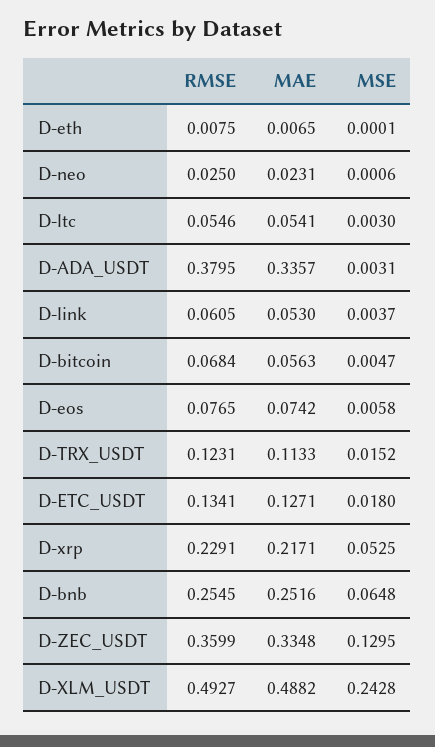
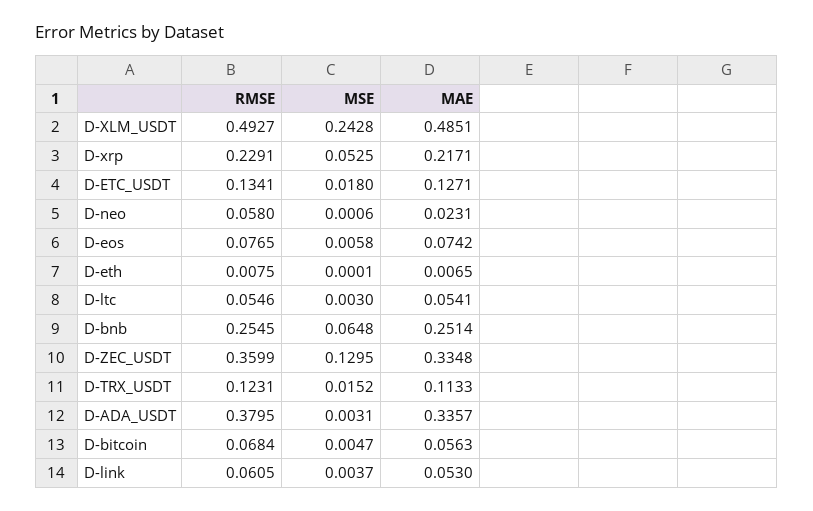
RMSE, D-neo: 0.025 -> 0.058
MAE, D-bnb: 0.2516 -> 0.2514
MAE, D-XLM_USDT: 0.4882 -> 0.4851

